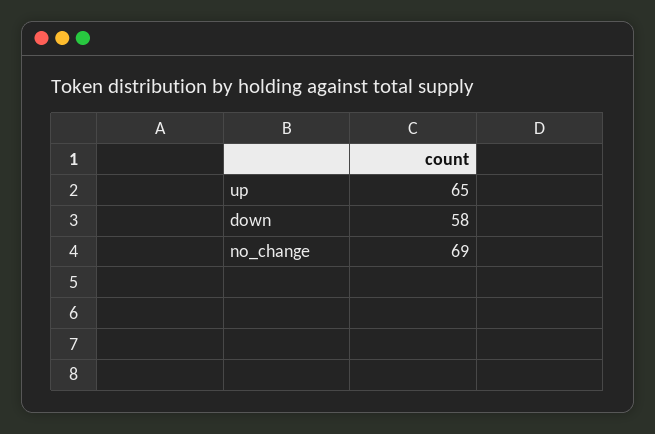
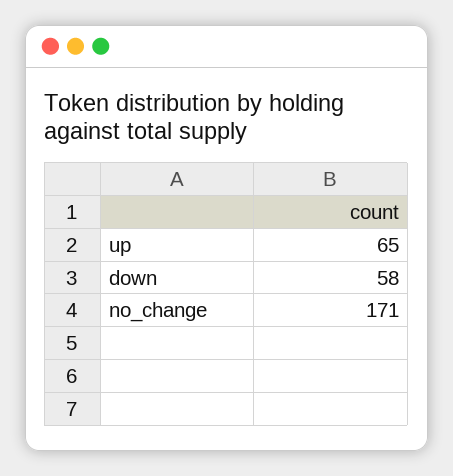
no_change: 69 -> 171

